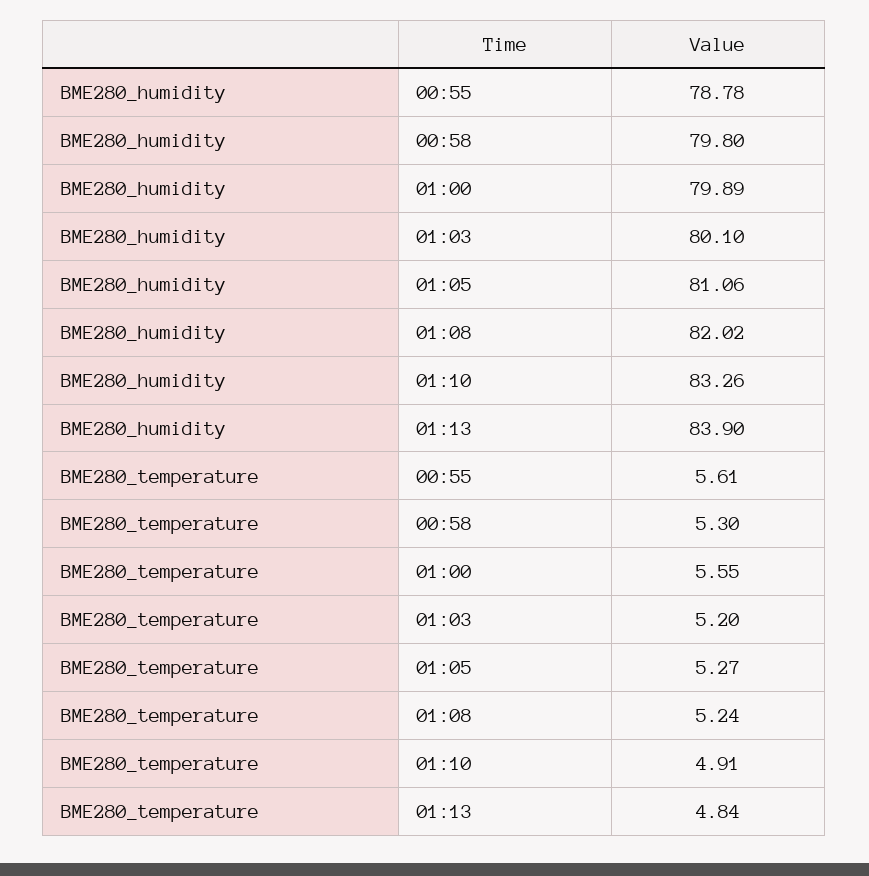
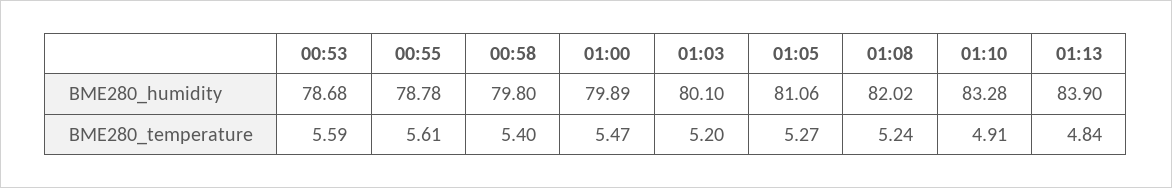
BME280_humidity, 01:10: 83.26 -> 83.28
BME280_temperature, 00:58: 5.3 -> 5.4
BME280_temperature, 01:00: 5.55 -> 5.47
BME280_humidity, 00:53: none -> 78.68
BME280_temperature, 00:53: none -> 5.59

